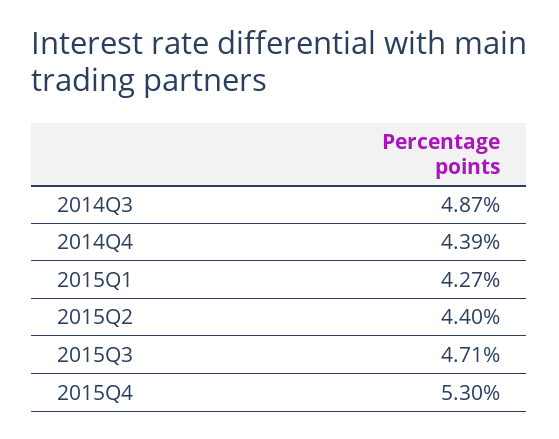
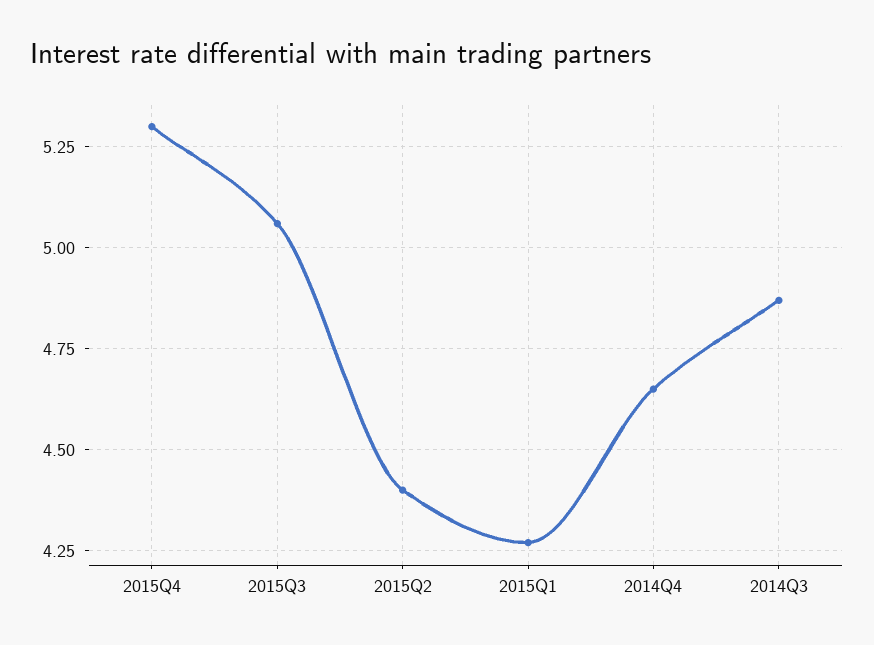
2014Q4: 4.39 -> 4.65
2015Q3: 4.71 -> 5.05

